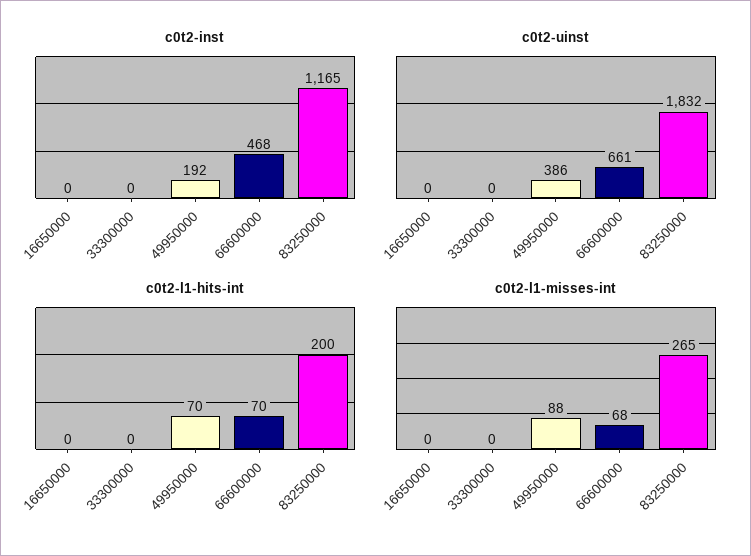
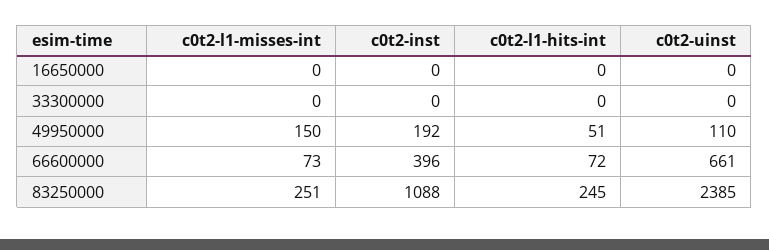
c0t2-inst, 66600000: 468 -> 396
c0t2-inst, 83250000: 1165 -> 1088
c0t2-uinst, 49950000: 386 -> 110
c0t2-uinst, 83250000: 1832 -> 2385
c0t2-l1-hits-int, 49950000: 70 -> 51
c0t2-l1-hits-int, 66600000: 70 -> 72
c0t2-l1-hits-int, 83250000: 200 -> 245
c0t2-l1-misses-int, 49950000: 88 -> 150
c0t2-l1-misses-int, 66600000: 68 -> 73
c0t2-l1-misses-int, 83250000: 265 -> 251

